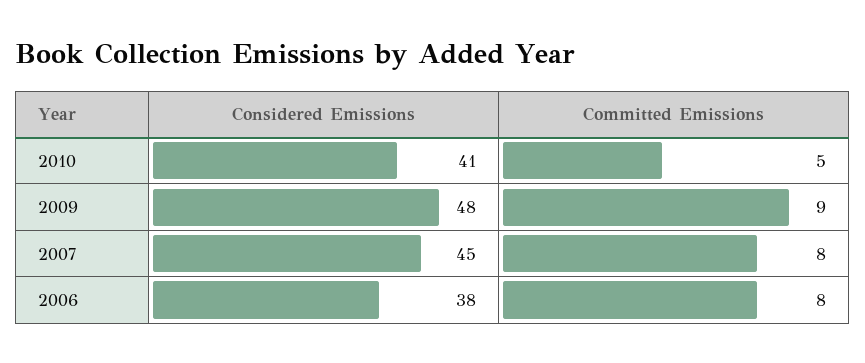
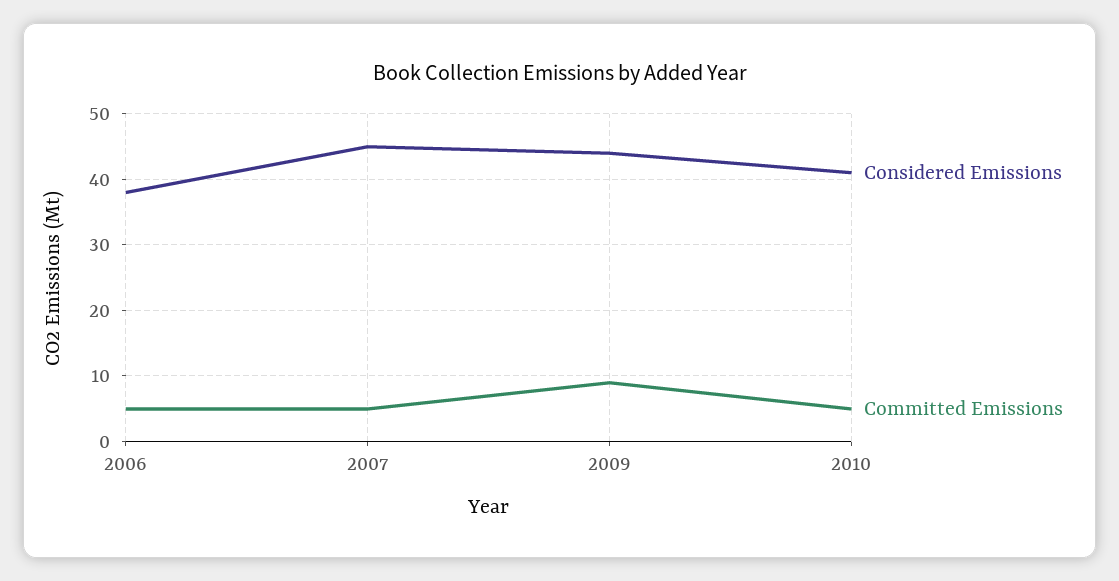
Considered Emissions, 2009: 48 -> 44
Committed Emissions, 2007: 8 -> 5
Committed Emissions, 2006: 8 -> 5

